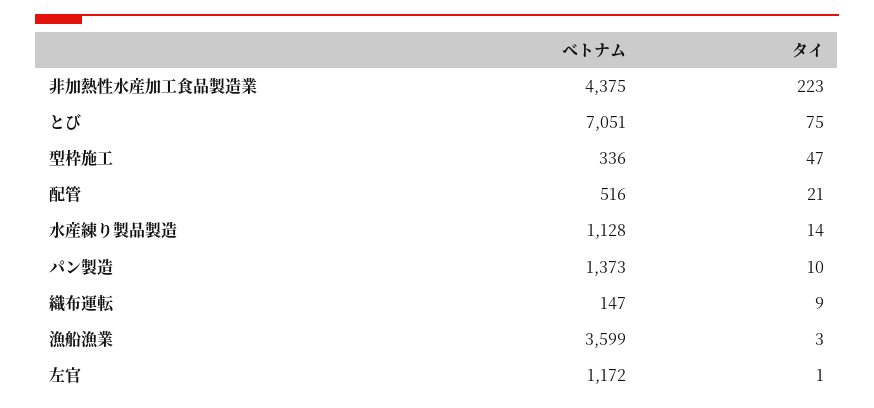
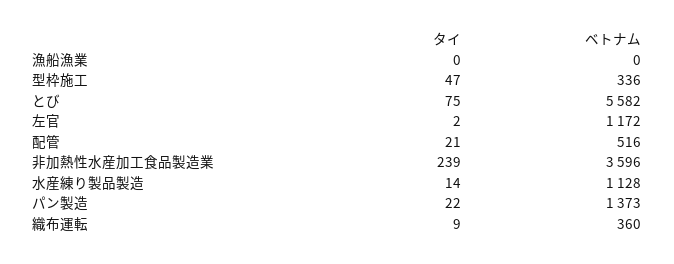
ベトナム, 非加熱性水産加工食品製造業: 4375 -> 3596
タイ, 非加熱性水産加工食品製造業: 223 -> 239
ベトナム, とび: 7051 -> 5582
タイ, パン製造: 10 -> 22
ベトナム, 織布運転: 147 -> 360
ベトナム, 漁船漁業: 3599 -> 0
タイ, 漁船漁業: 3 -> 0
タイ, 左官: 1 -> 2

